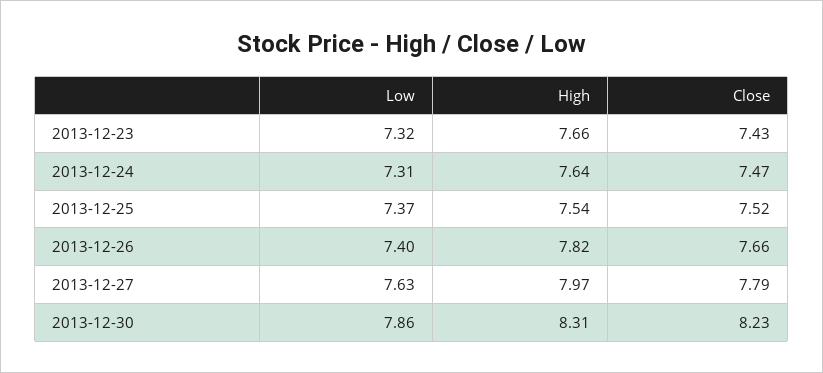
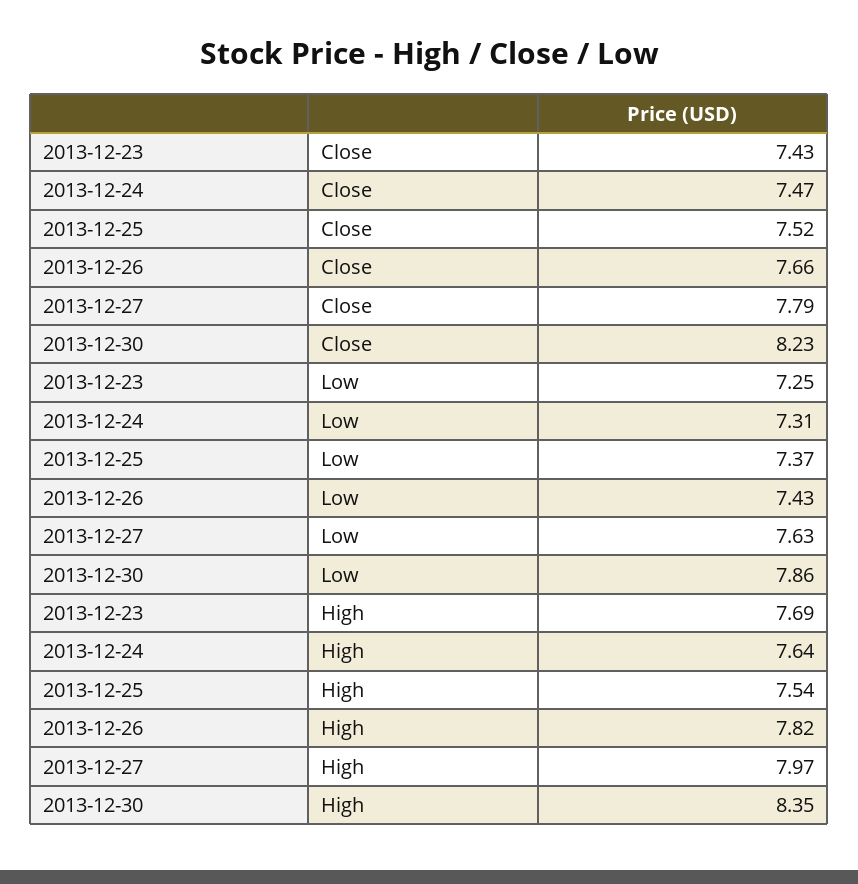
Low, 2013-12-23: 7.32 -> 7.25
High, 2013-12-23: 7.66 -> 7.69
Low, 2013-12-26: 7.4 -> 7.43
High, 2013-12-30: 8.31 -> 8.35

